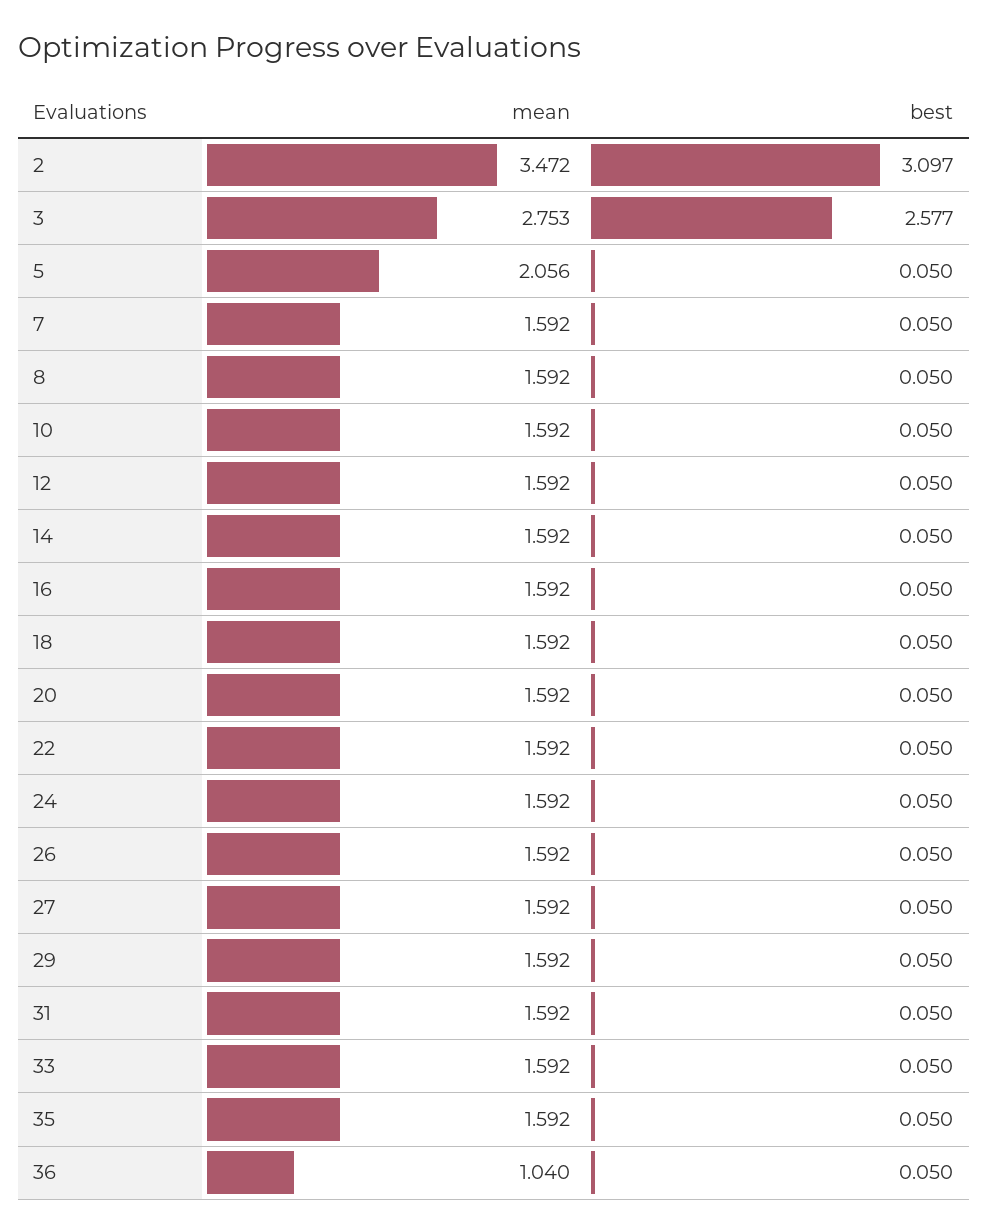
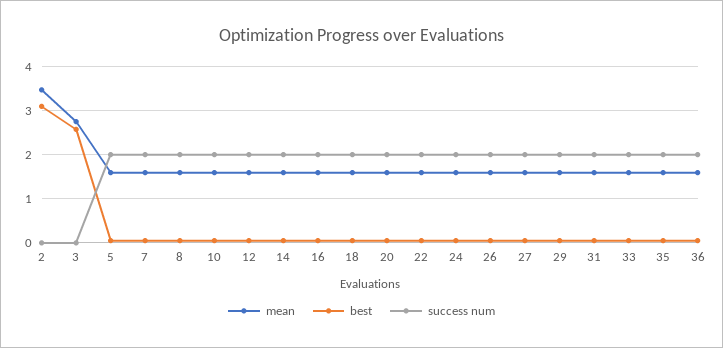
mean, 5: 2.056 -> 1.6
mean, 36: 1.04 -> 1.6
success num, 2: none -> 0
success num, 3: none -> 0
success num, 5: none -> 2
success num, 7: none -> 2
success num, 8: none -> 2
success num, 10: none -> 2
success num, 12: none -> 2
success num, 14: none -> 2
success num, 16: none -> 2
success num, 18: none -> 2
success num, 20: none -> 2
success num, 22: none -> 2
success num, 24: none -> 2
success num, 26: none -> 2
success num, 27: none -> 2
success num, 29: none -> 2
success num, 31: none -> 2
success num, 33: none -> 2
success num, 35: none -> 2
success num, 36: none -> 2

